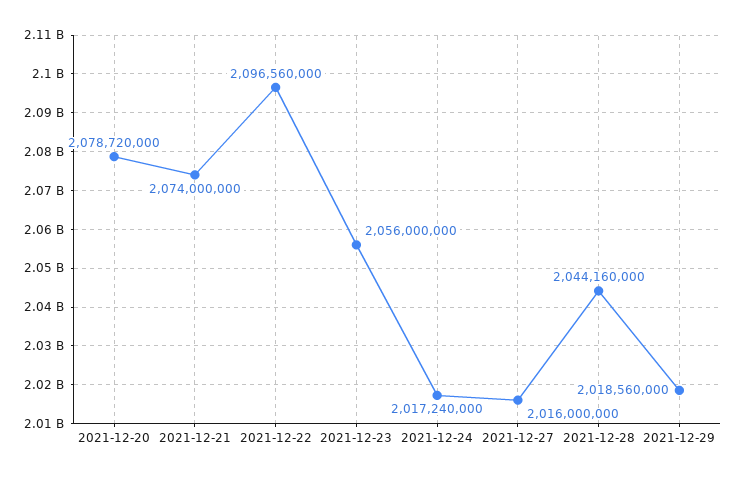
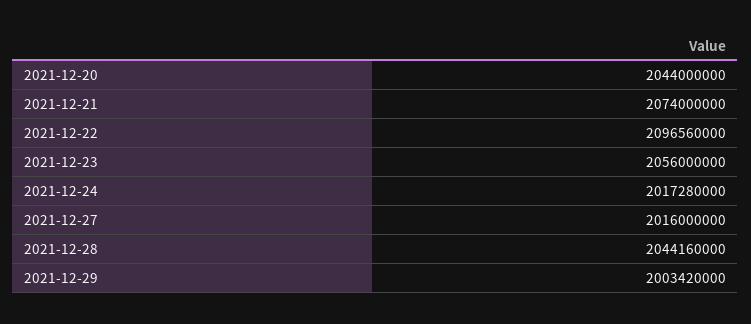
2021-12-20: 2078720000 -> 2044000000
2021-12-24: 2017240000 -> 2017280000
2021-12-29: 2018560000 -> 2003420000

